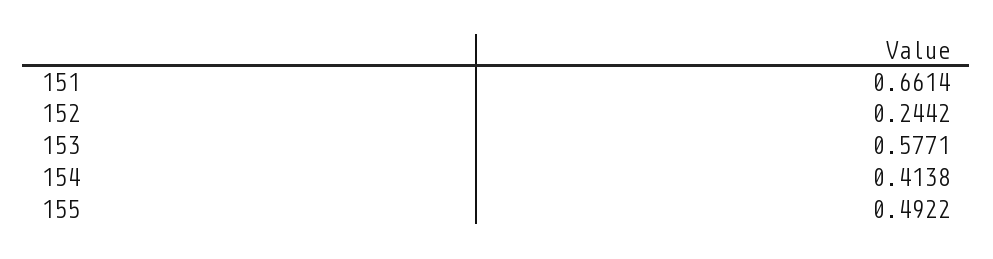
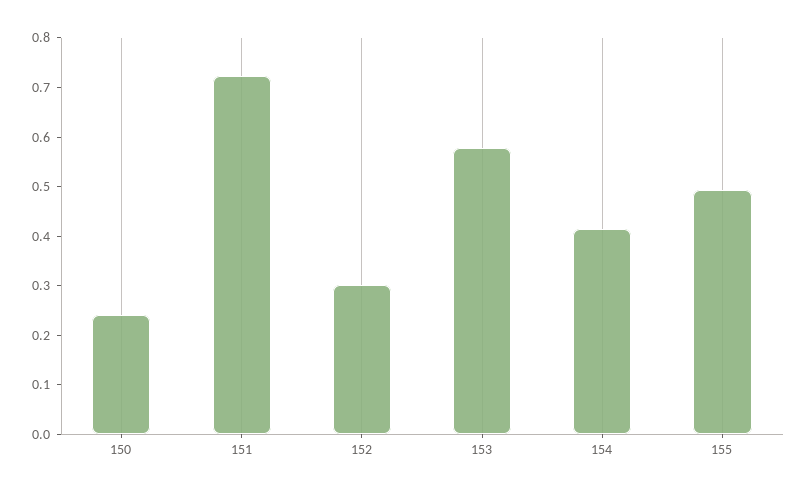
151: 0.6614 -> 0.72
152: 0.2442 -> 0.3
150: none -> 0.24

